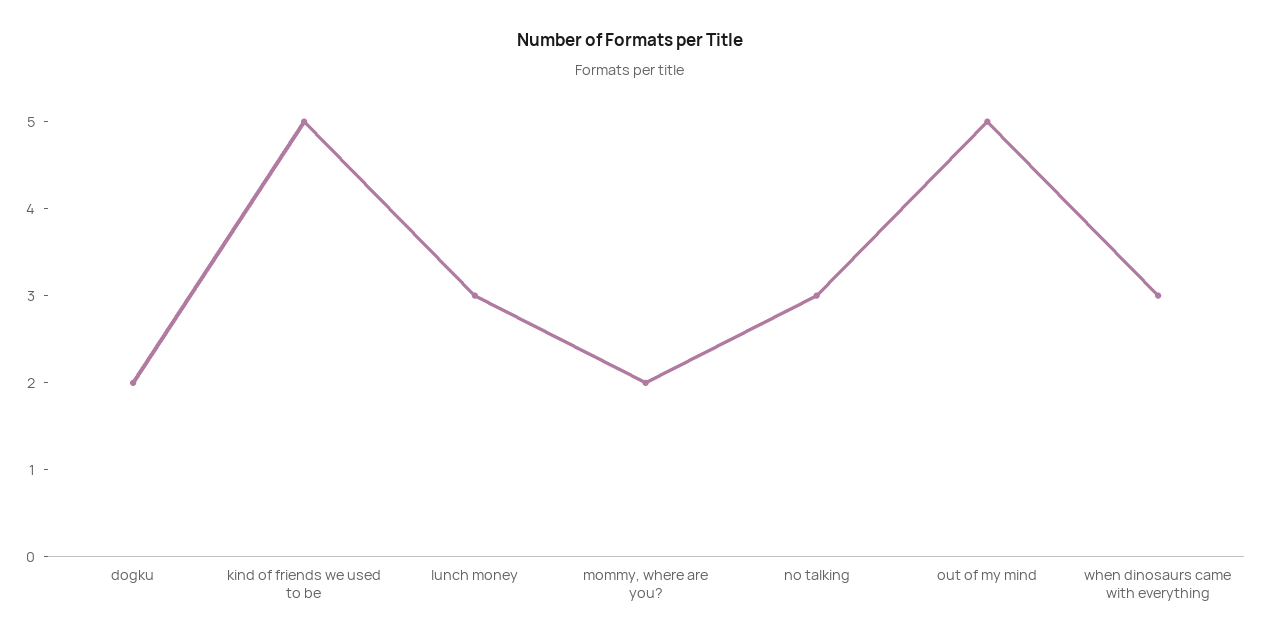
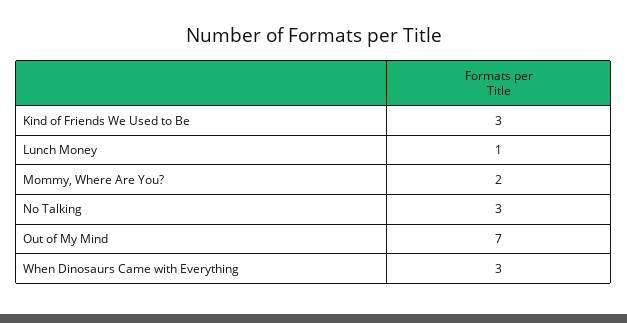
dogku: 2 -> none
kind of friends we used to be: 5 -> 3
lunch money: 3 -> 1
out of my mind: 5 -> 7

